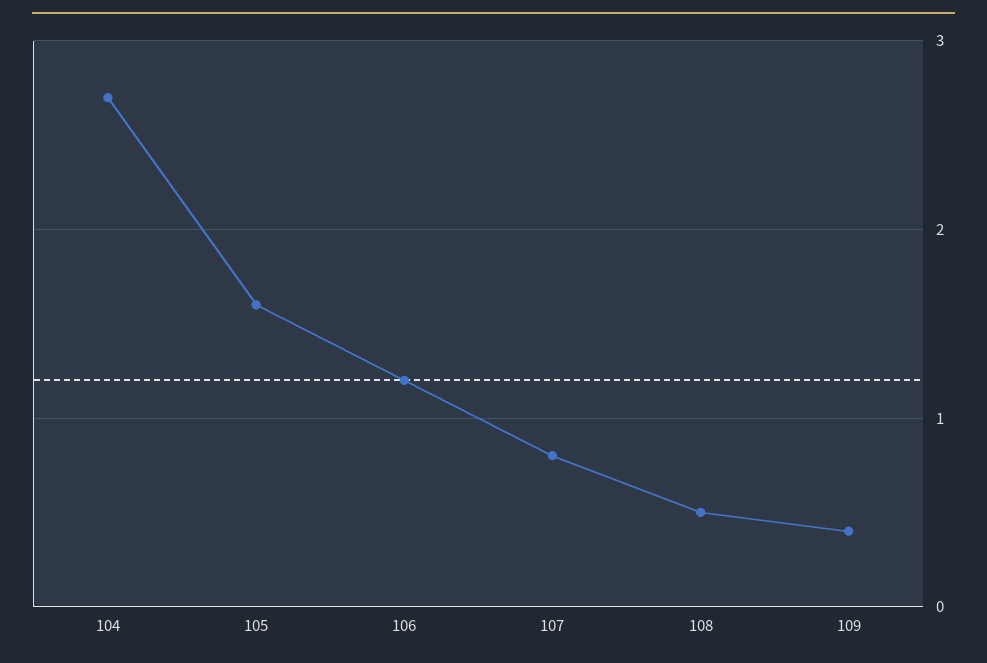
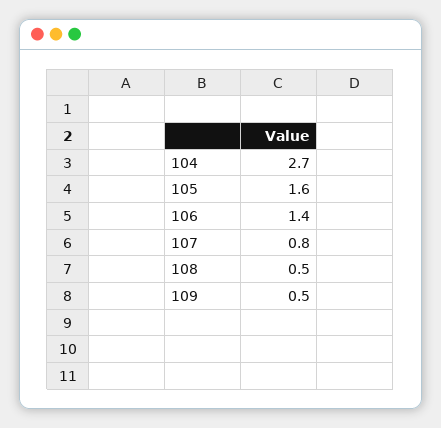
106: 1.2 -> 1.4
109: 0.4 -> 0.5

